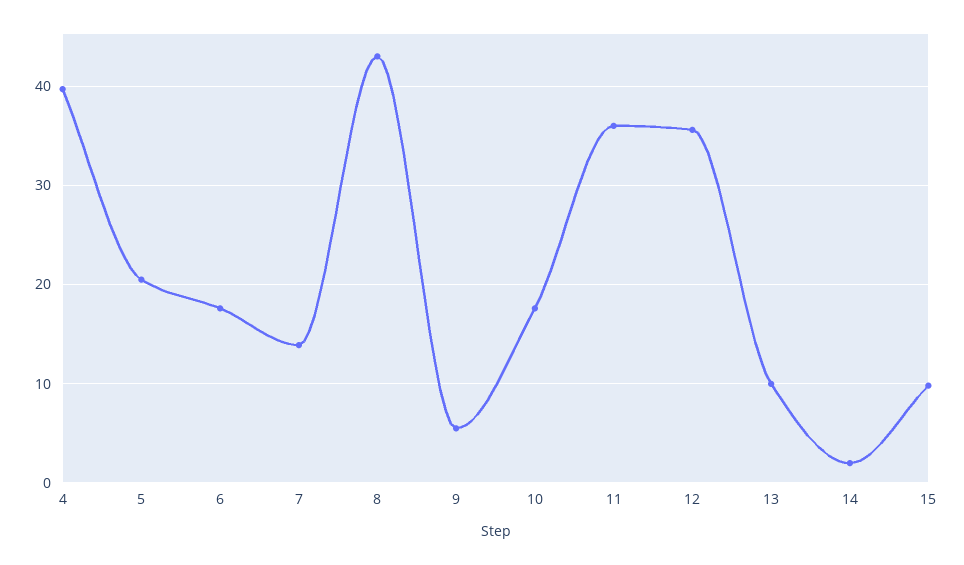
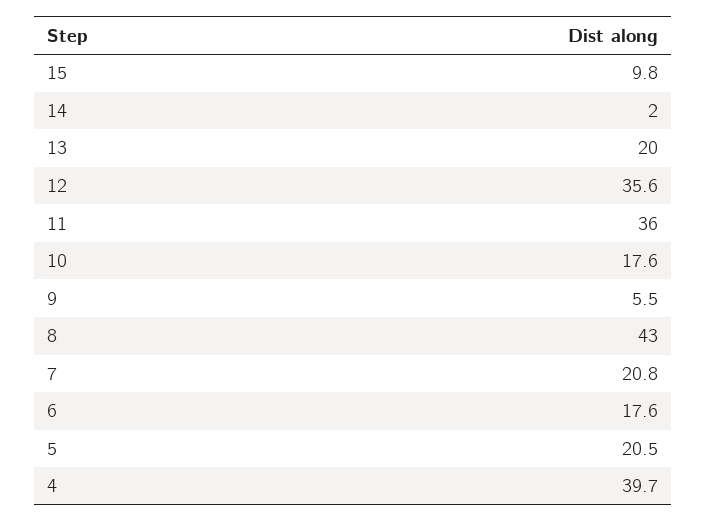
7: 14 -> 20.8
13: 10 -> 20

